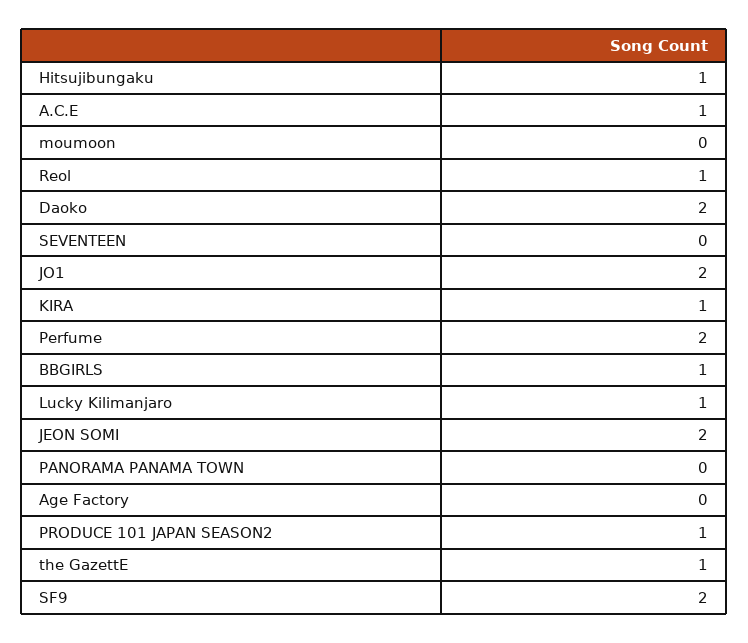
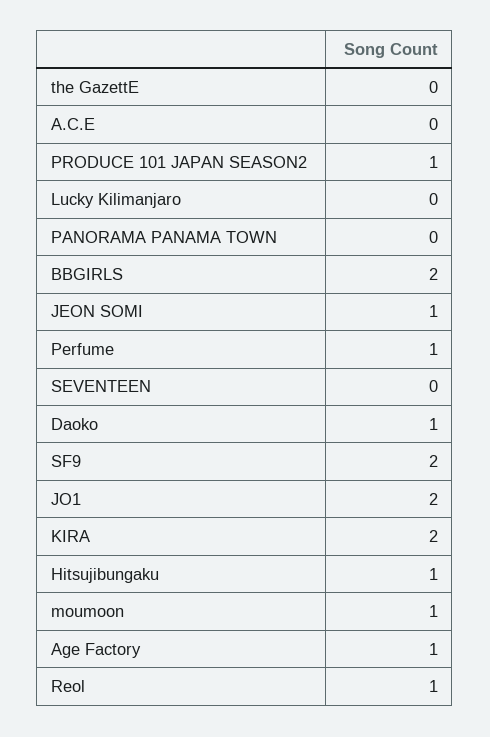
A.C.E: 1 -> 0
moumoon: 0 -> 1
Daoko: 2 -> 1
KIRA: 1 -> 2
Perfume: 2 -> 1
BBGIRLS: 1 -> 2
Lucky Kilimanjaro: 1 -> 0
JEON SOMI: 2 -> 1
Age Factory: 0 -> 1
the GazettE: 1 -> 0

